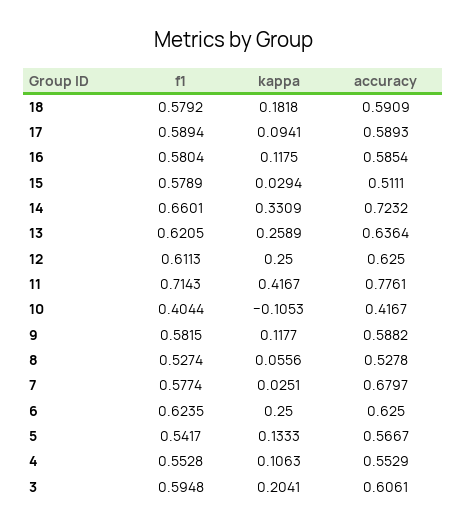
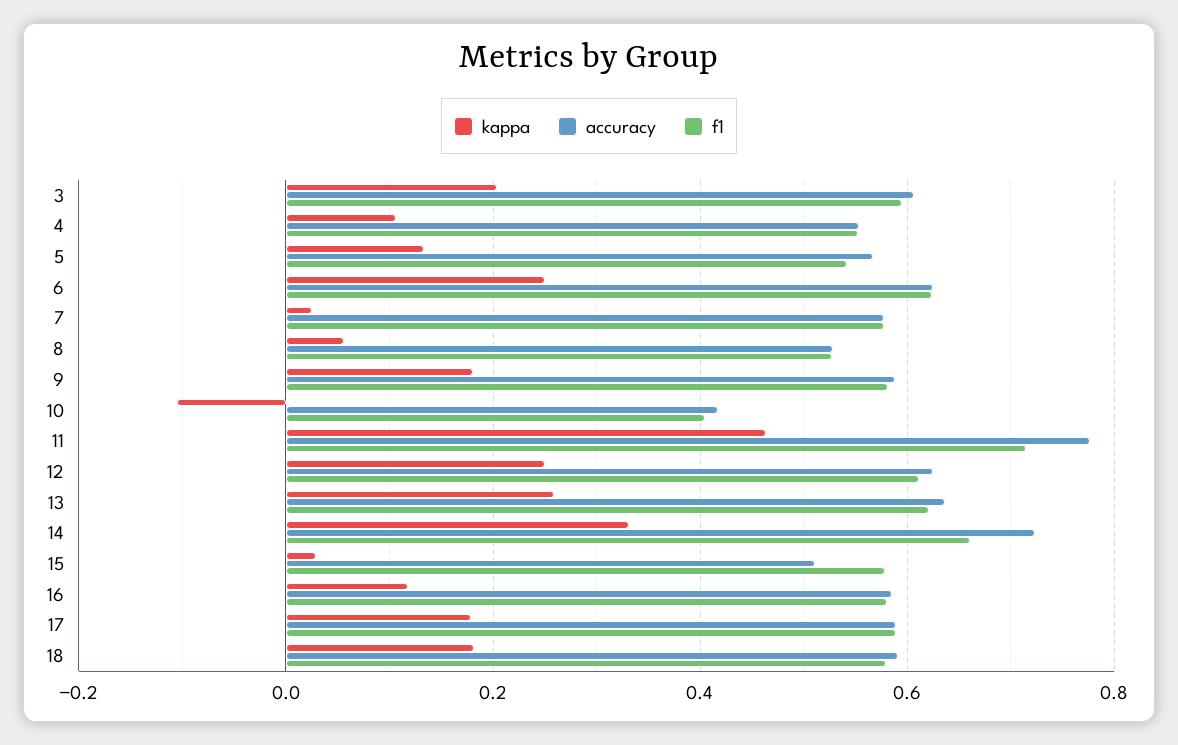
kappa, 17: 0.0941 -> 0.18
kappa, 11: 0.4167 -> 0.46
kappa, 9: 0.1177 -> 0.18
accuracy, 7: 0.6797 -> 0.58

